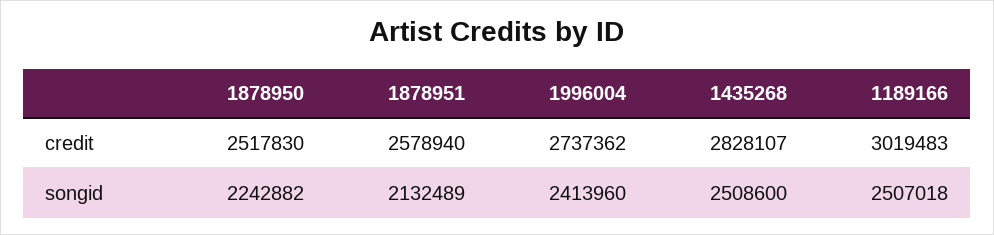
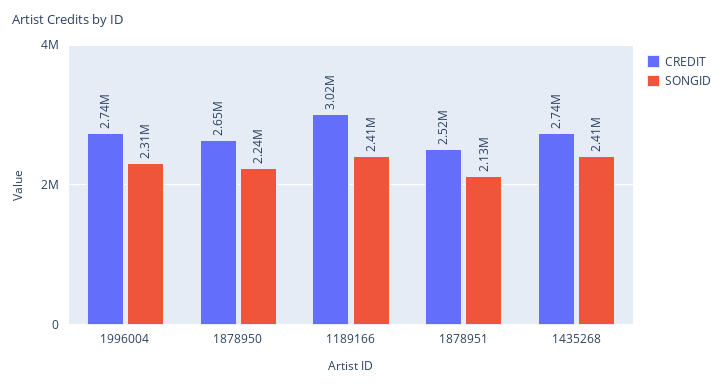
credit, 1878950: 2517830 -> 2650000
credit, 1878951: 2578940 -> 2520000
credit, 1435268: 2828107 -> 2740000
songid, 1996004: 2413960 -> 2310000
songid, 1435268: 2508600 -> 2410000
songid, 1189166: 2507018 -> 2410000

